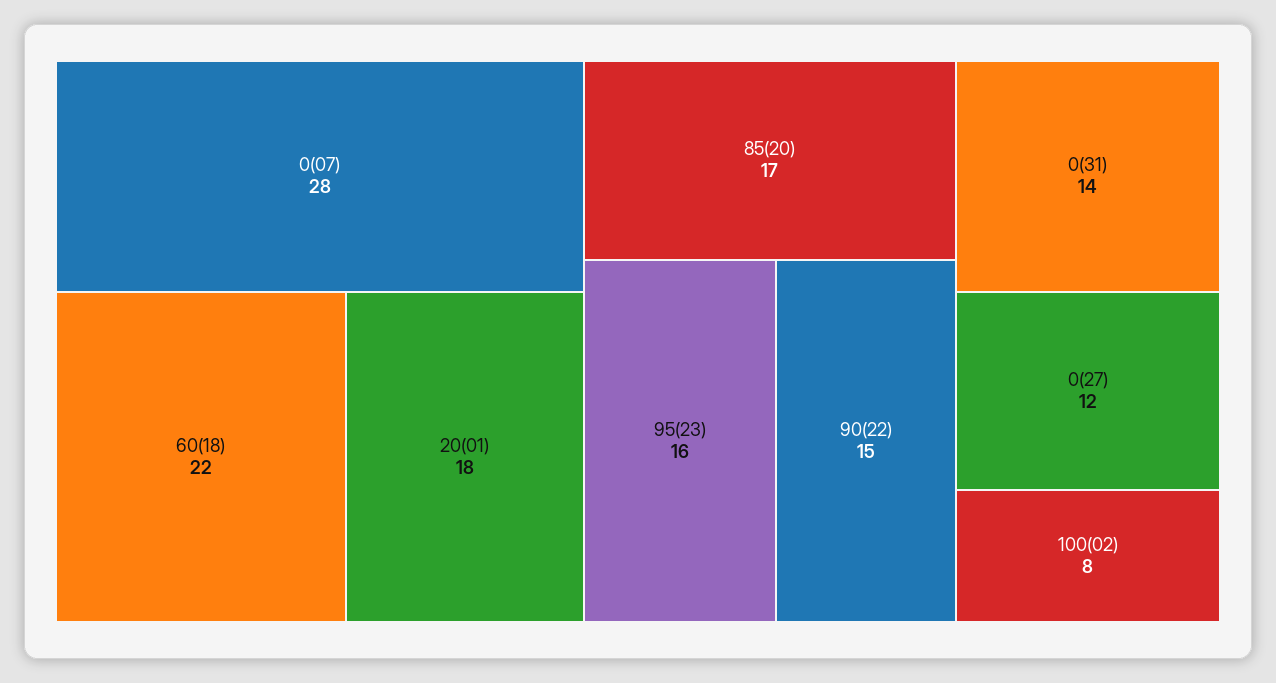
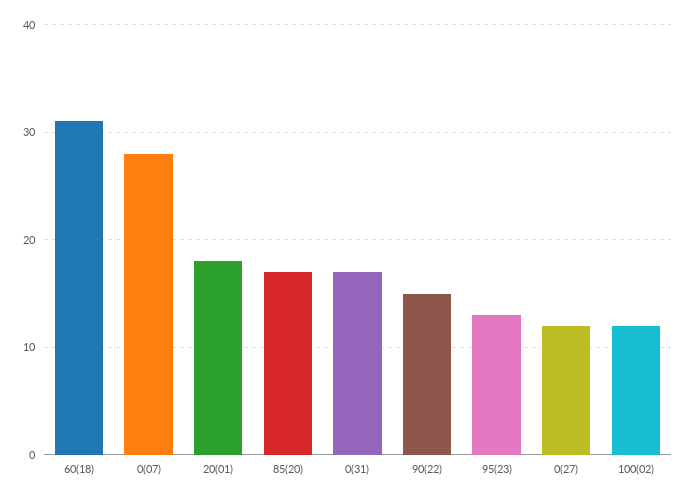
60(18): 22 -> 31
95(23): 16 -> 13
0(31): 14 -> 17
100(02): 8 -> 12

